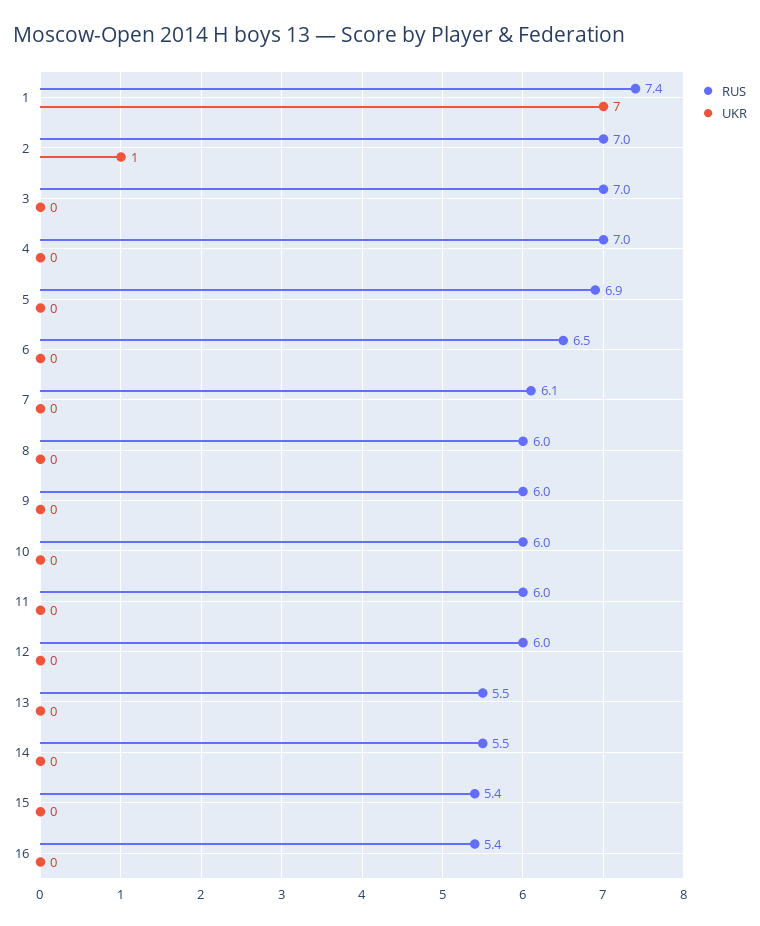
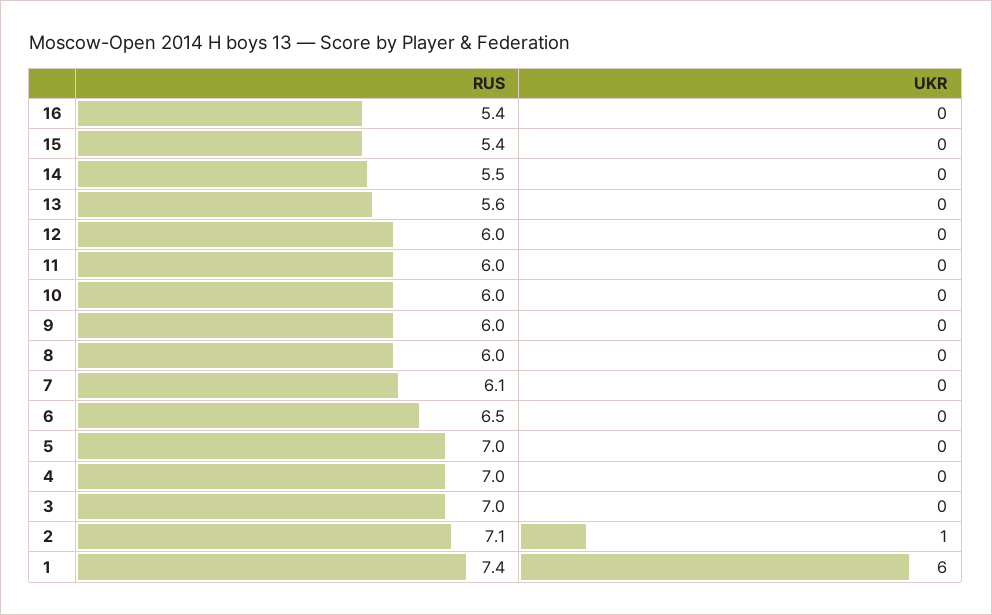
UKR, 1: 7 -> 6
RUS, 2: 7 -> 7.1
RUS, 5: 6.9 -> 7
RUS, 13: 5.5 -> 5.6

